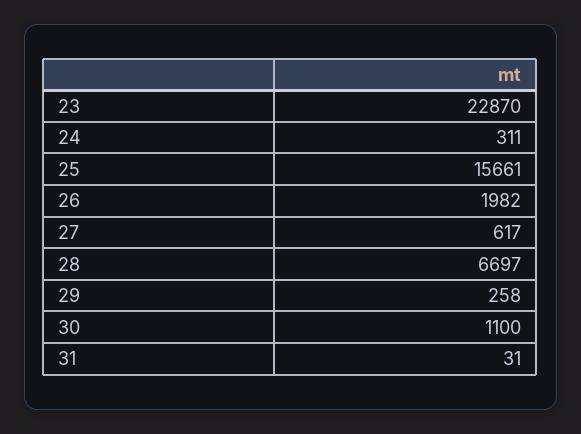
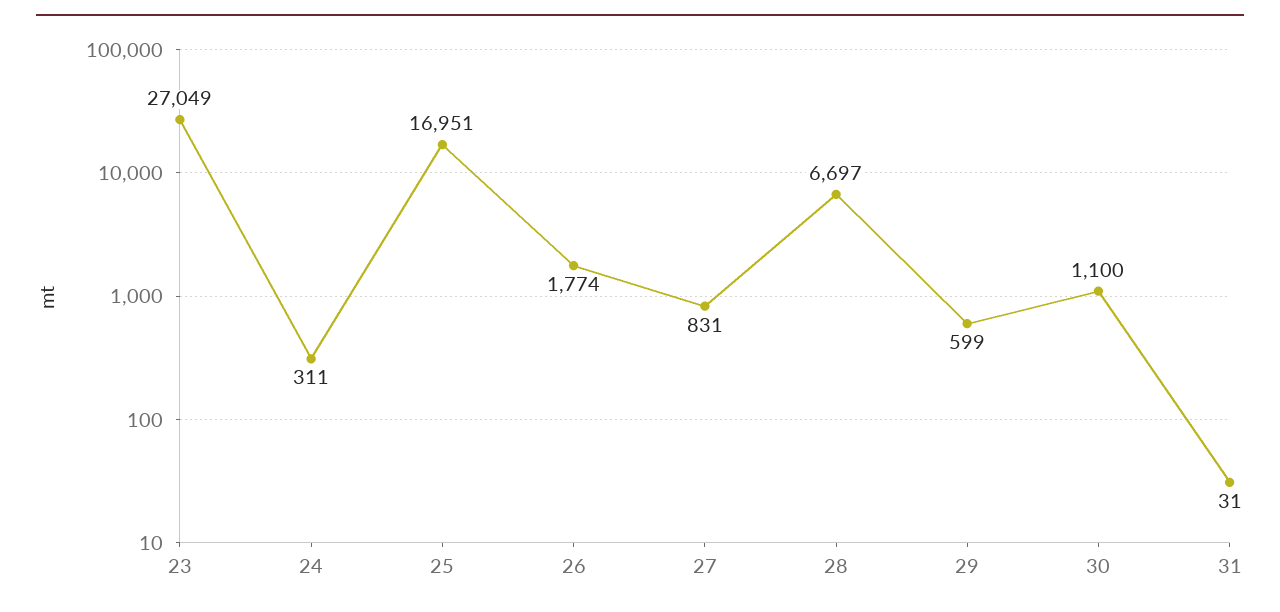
23: 22870 -> 27049
25: 15661 -> 16951
26: 1982 -> 1774
27: 617 -> 831
29: 258 -> 599

